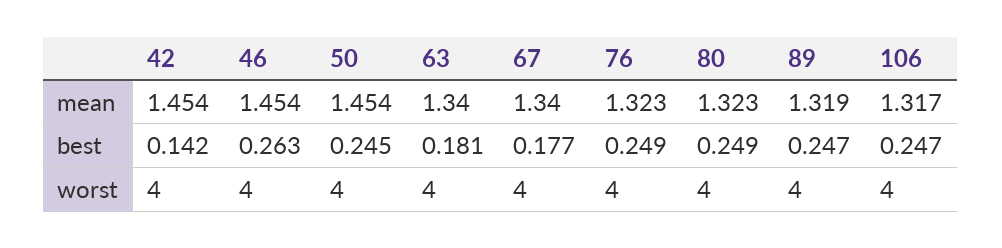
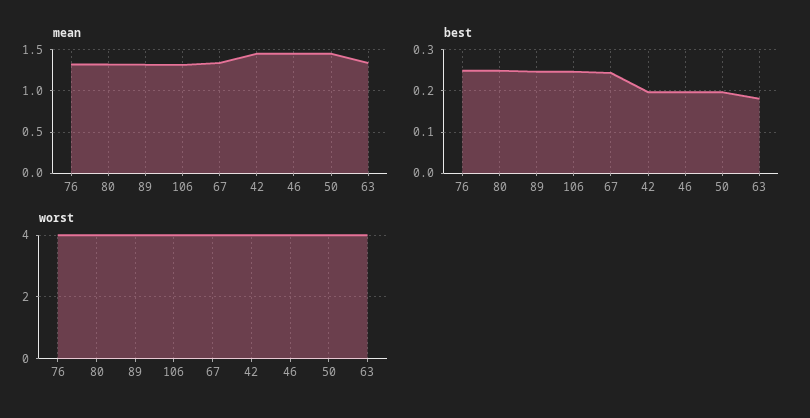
best, 42: 0.142 -> 0.2
best, 46: 0.263 -> 0.2
best, 50: 0.245 -> 0.2
best, 67: 0.177 -> 0.24

